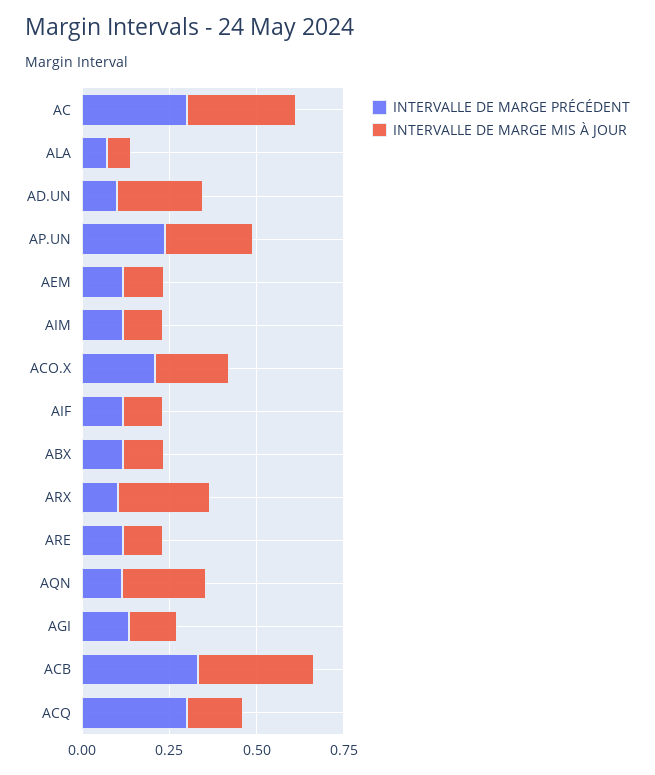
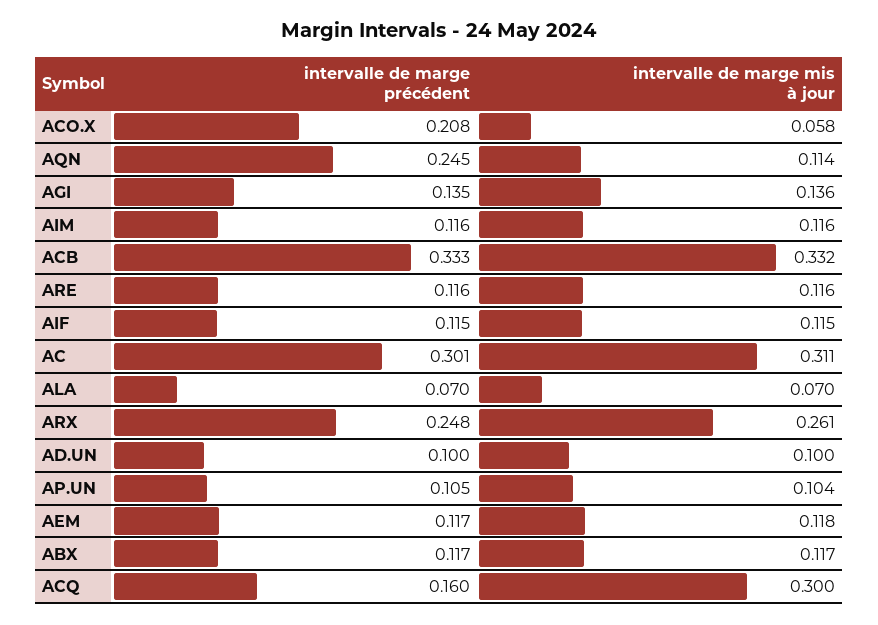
INTERVALLE DE MARGE MIS À JOUR, AD.UN: 0.25 -> 0.1
INTERVALLE DE MARGE PRÉCÉDENT, AP.UN: 0.25 -> 0.105
INTERVALLE DE MARGE MIS À JOUR, AP.UN: 0.25 -> 0.104
INTERVALLE DE MARGE MIS À JOUR, ACO.X: 0.2 -> 0.058
INTERVALLE DE MARGE PRÉCÉDENT, ARX: 0.1 -> 0.248
INTERVALLE DE MARGE PRÉCÉDENT, AQN: 0.1 -> 0.245
INTERVALLE DE MARGE MIS À JOUR, AQN: 0.25 -> 0.114
INTERVALLE DE MARGE PRÉCÉDENT, ACQ: 0.3 -> 0.16
INTERVALLE DE MARGE MIS À JOUR, ACQ: 0.15 -> 0.3

